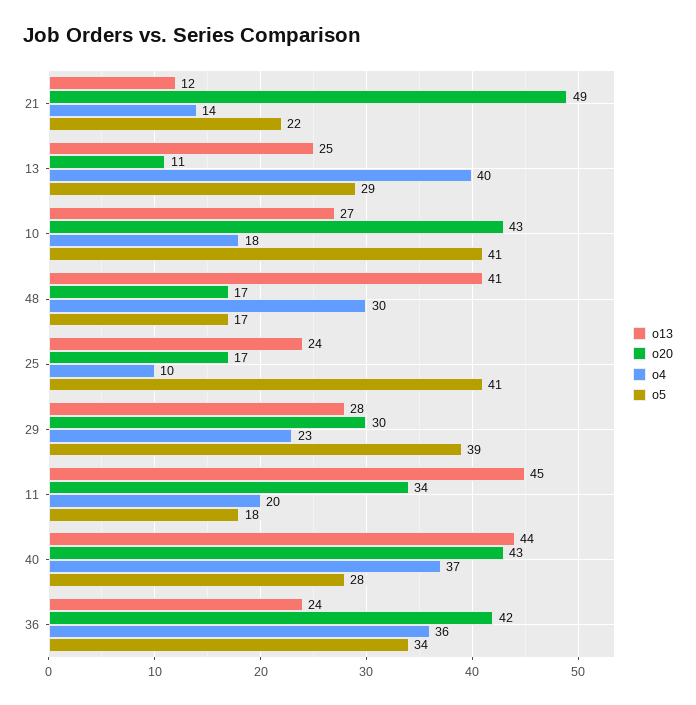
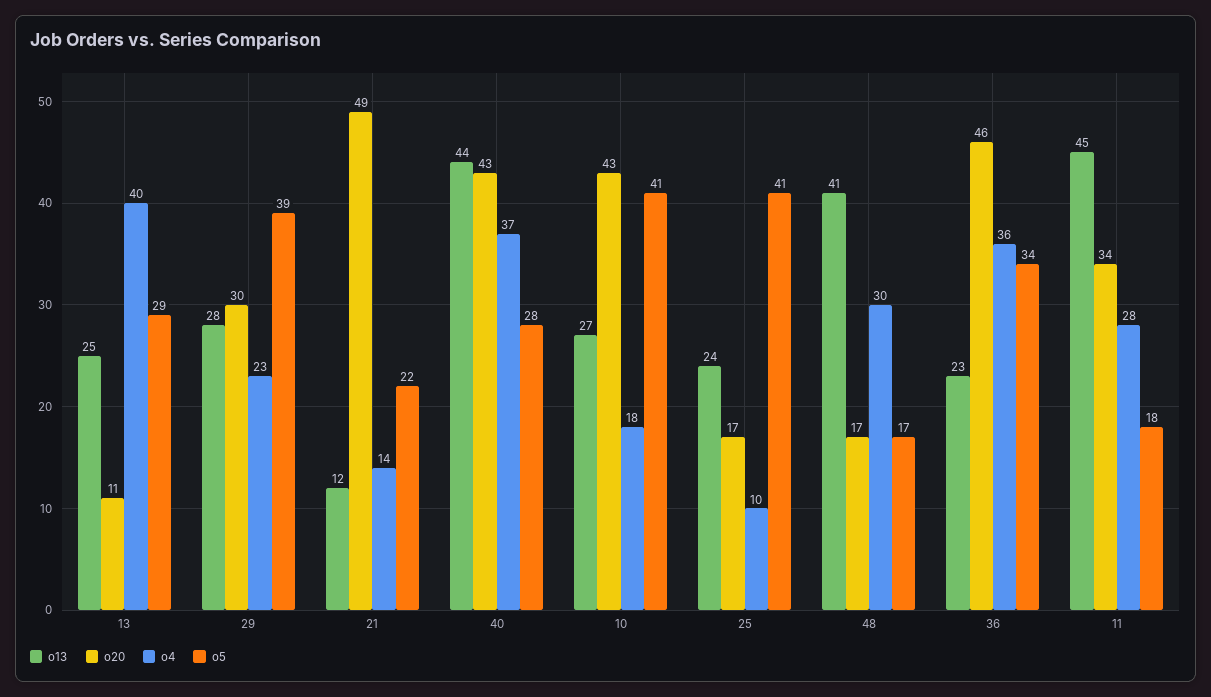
o4, 11: 20 -> 28
o13, 36: 24 -> 23
o20, 36: 42 -> 46

